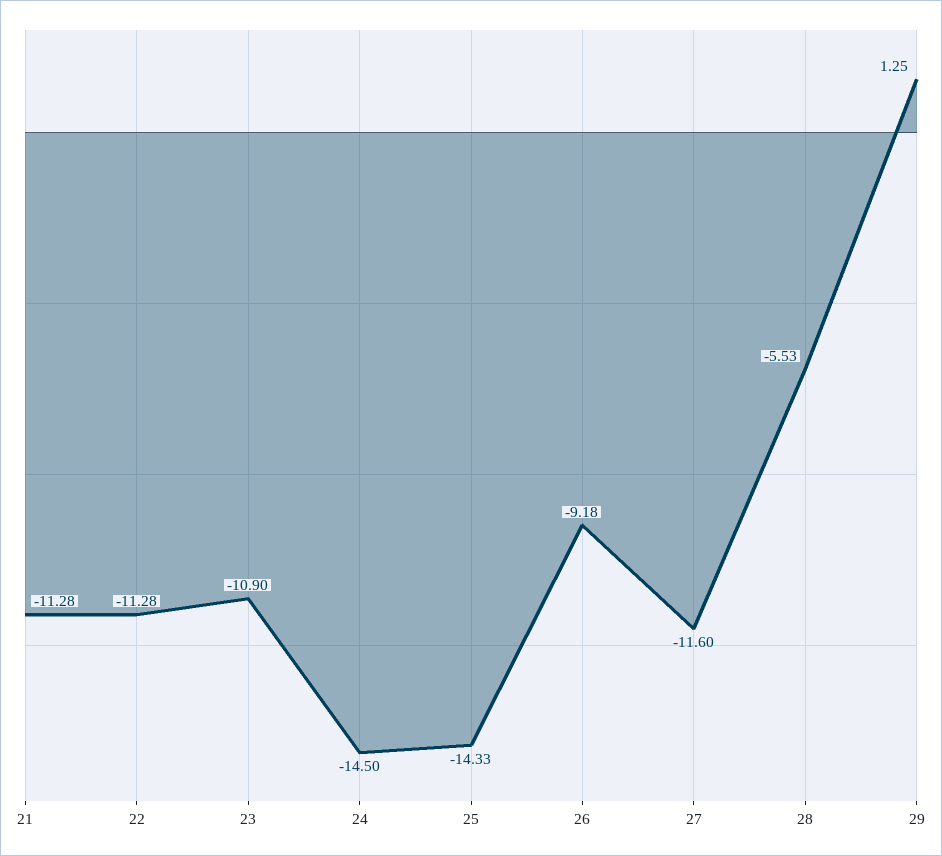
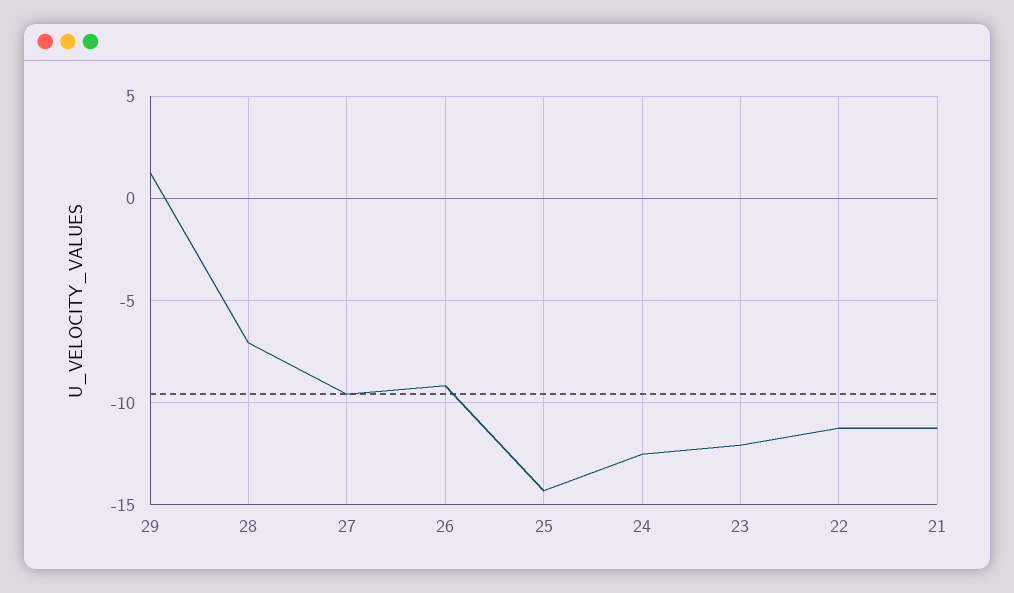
23: -10.9 -> -12
24: -14.5 -> -12.5
27: -11.6 -> -9.5
28: -5.53 -> -7

